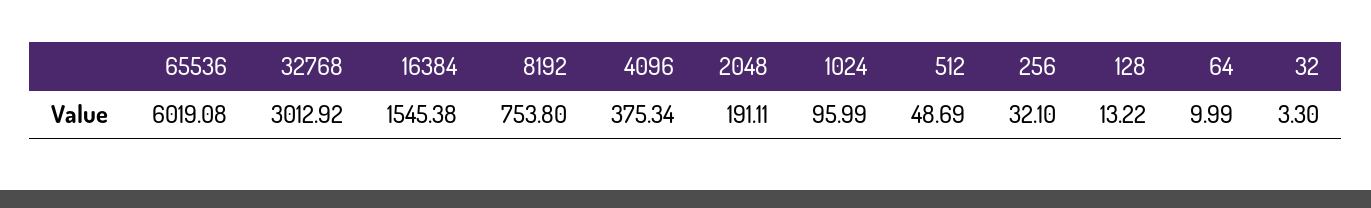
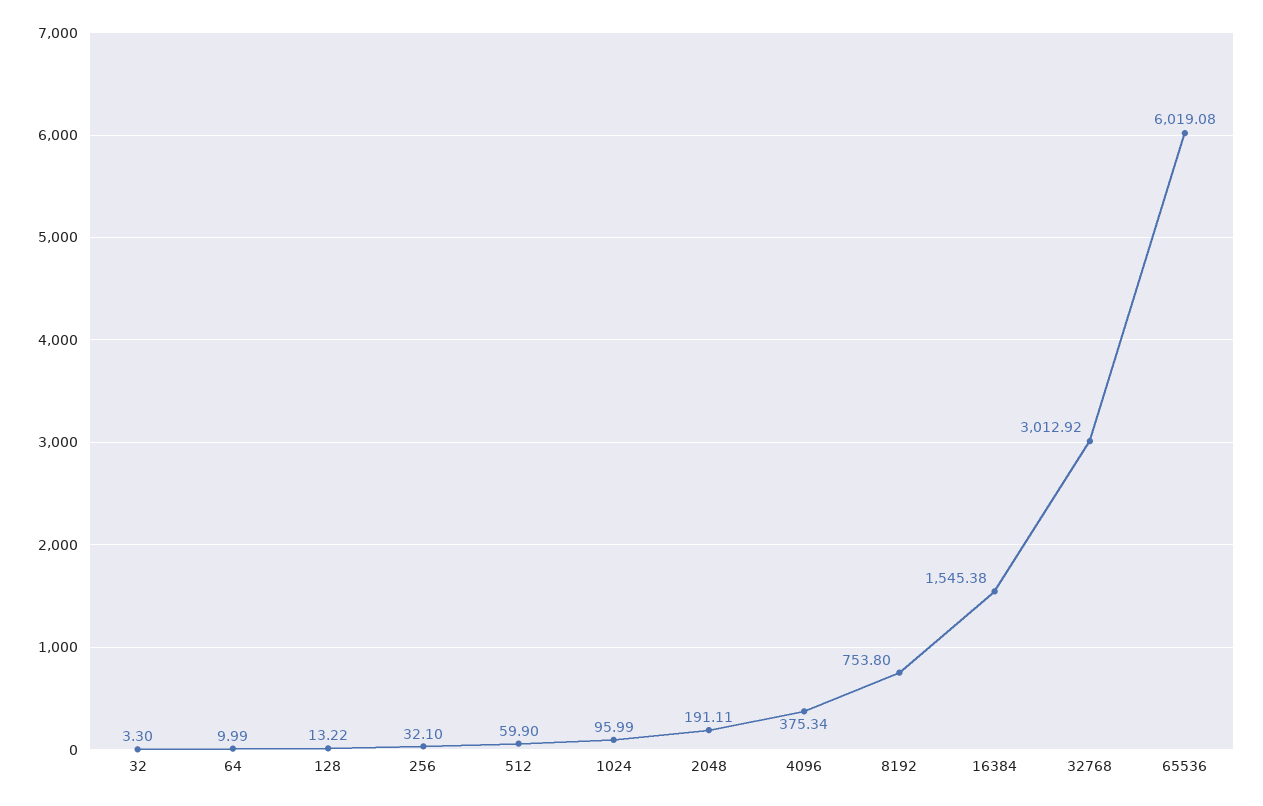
512: 48.69 -> 59.9

